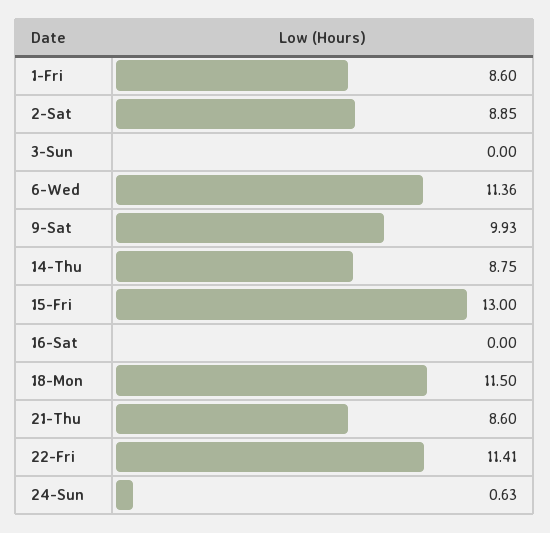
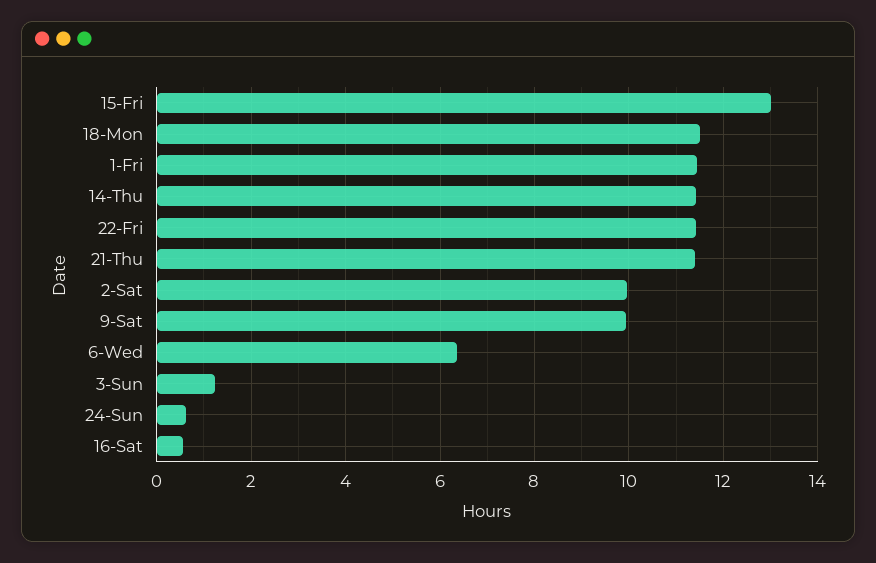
1-Fri: 8.6 -> 11.4
2-Sat: 8.85 -> 10
3-Sun: 0 -> 1.2
6-Wed: 11.36 -> 6.4
14-Thu: 8.75 -> 11.4
16-Sat: 0 -> 0.6
21-Thu: 8.6 -> 11.4

